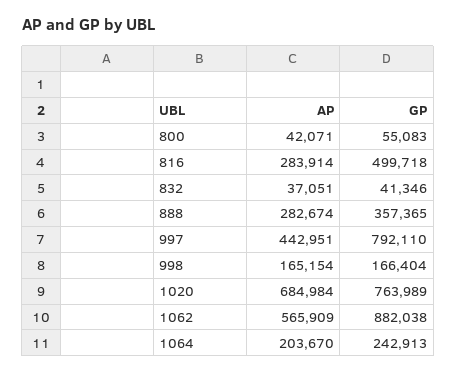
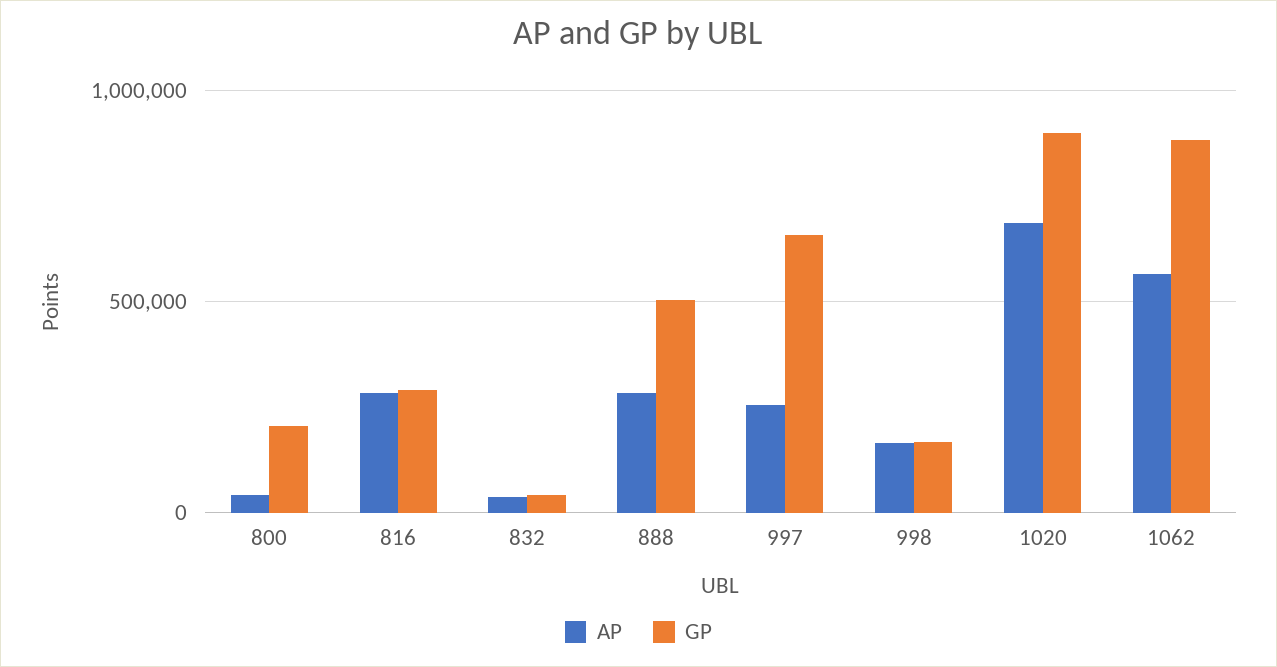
GP, 800: 55083 -> 200000
GP, 816: 499718 -> 300000
GP, 888: 357365 -> 500000
AP, 997: 442951 -> 250000
GP, 997: 792110 -> 650000
GP, 1020: 763989 -> 900000
AP, 1064: 203670 -> none
GP, 1064: 242913 -> none

